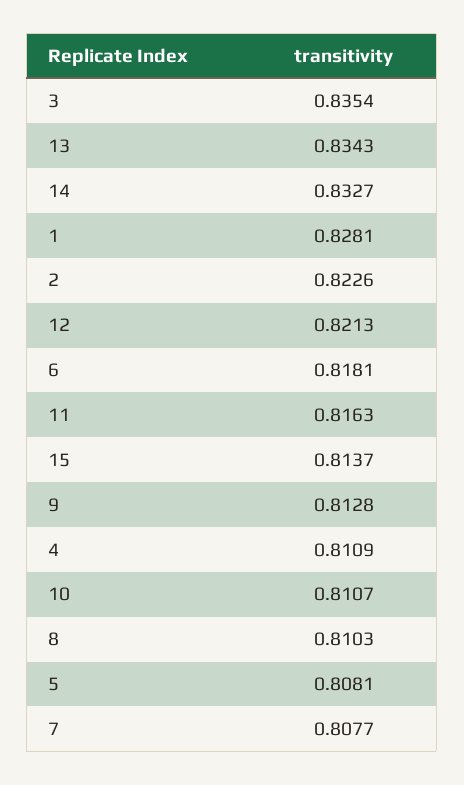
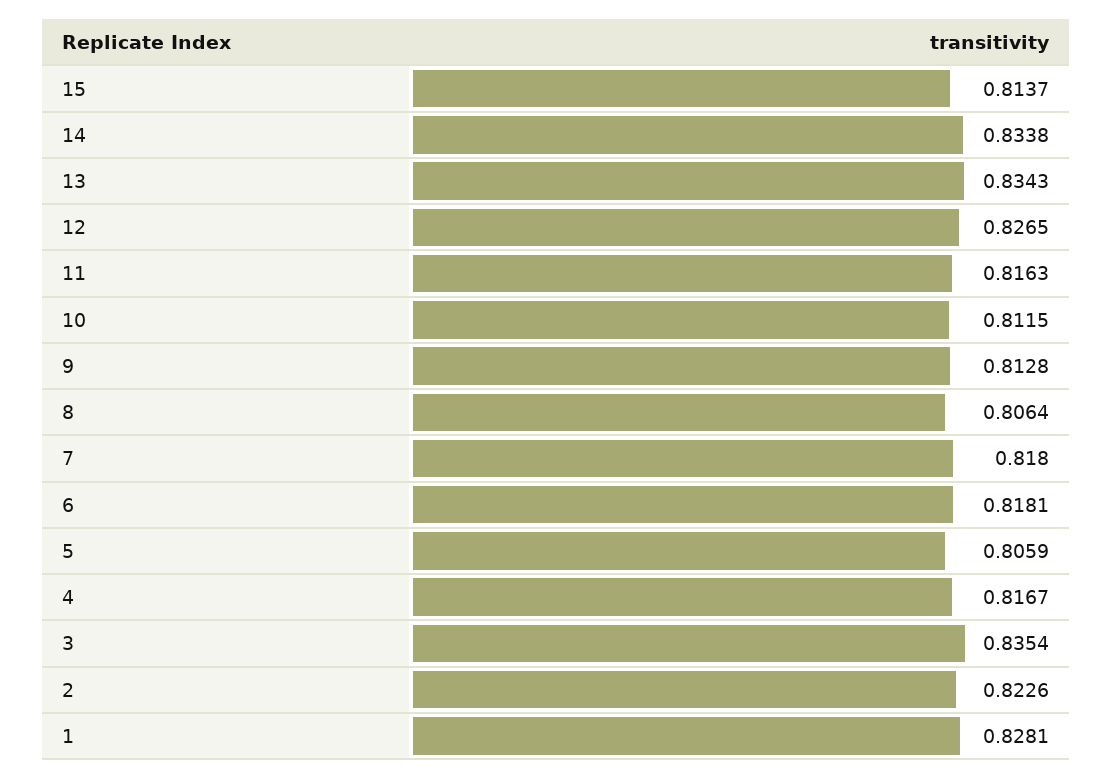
14: 0.8327 -> 0.8338
12: 0.8213 -> 0.8265
4: 0.8109 -> 0.8167
10: 0.8107 -> 0.8115
8: 0.8103 -> 0.8064
5: 0.8081 -> 0.8059
7: 0.8077 -> 0.818

